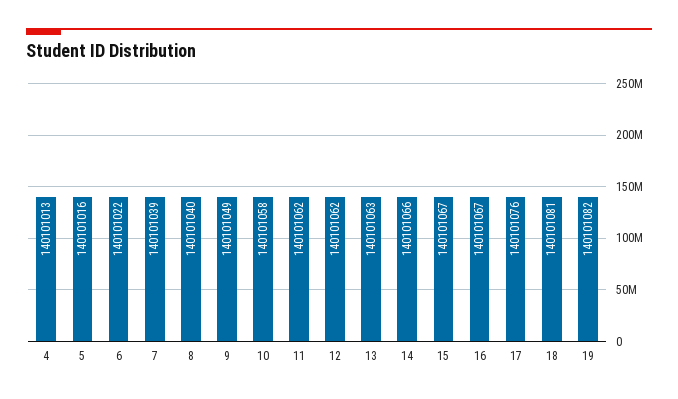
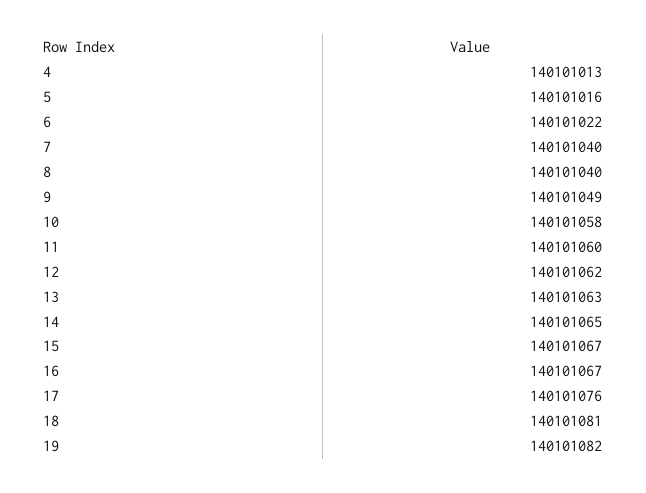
7: 140101039 -> 140101040
11: 140101062 -> 140101060
14: 140101066 -> 140101065

